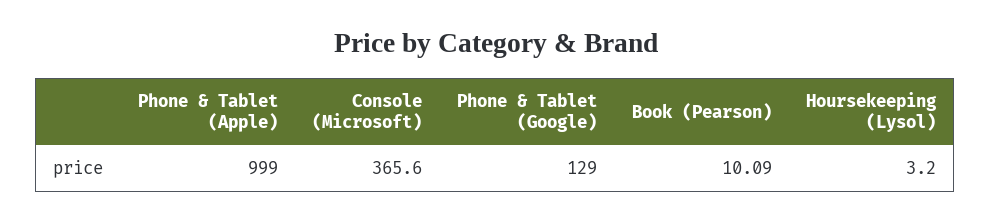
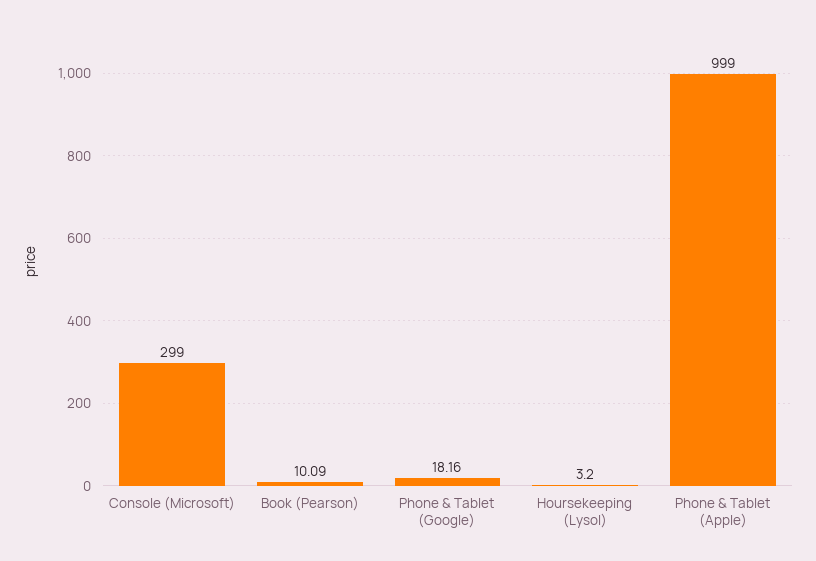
Console (Microsoft): 365.6 -> 299
Phone & Tablet (Google): 129 -> 18.16

